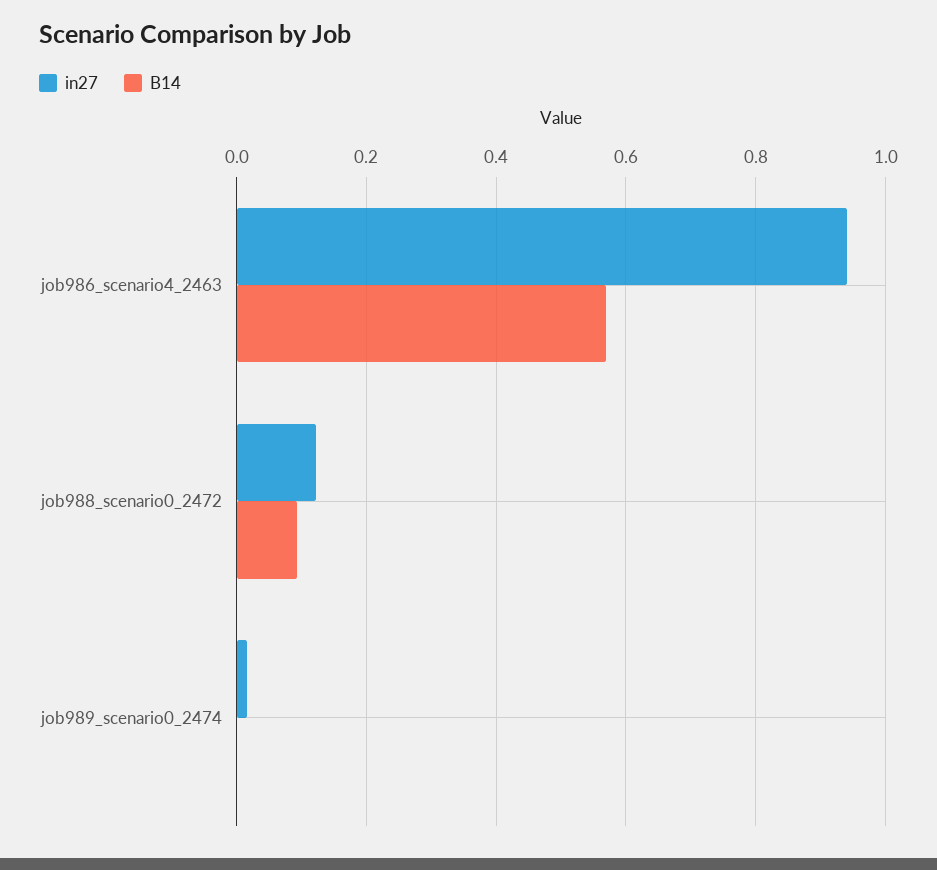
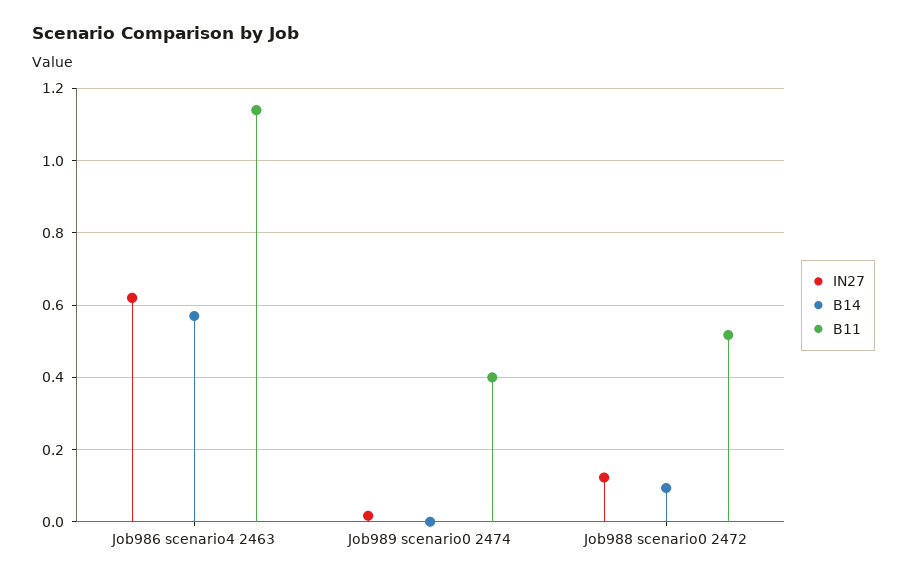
in27, job986_scenario4_2463: 0.94 -> 0.62
B11, job986_scenario4_2463: none -> 1.14
B11, job989_scenario0_2474: none -> 0.4
B11, job988_scenario0_2472: none -> 0.52

